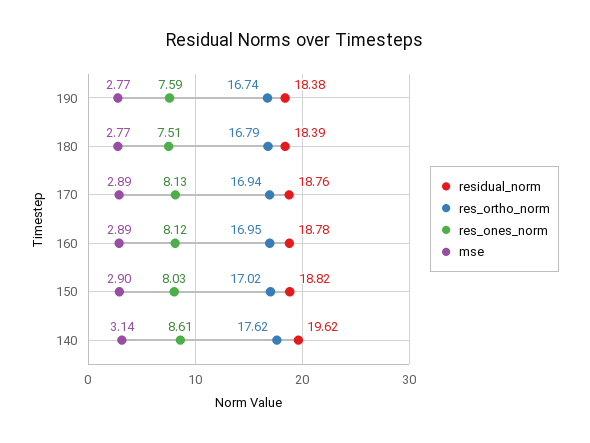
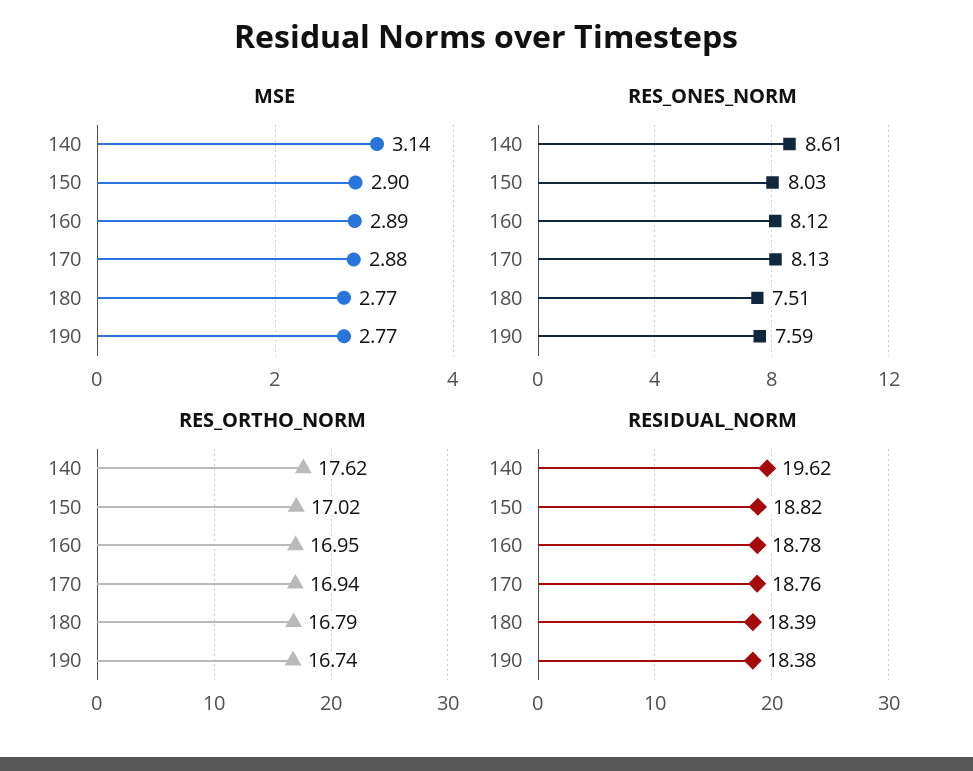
mse, 170: 2.89 -> 2.88

